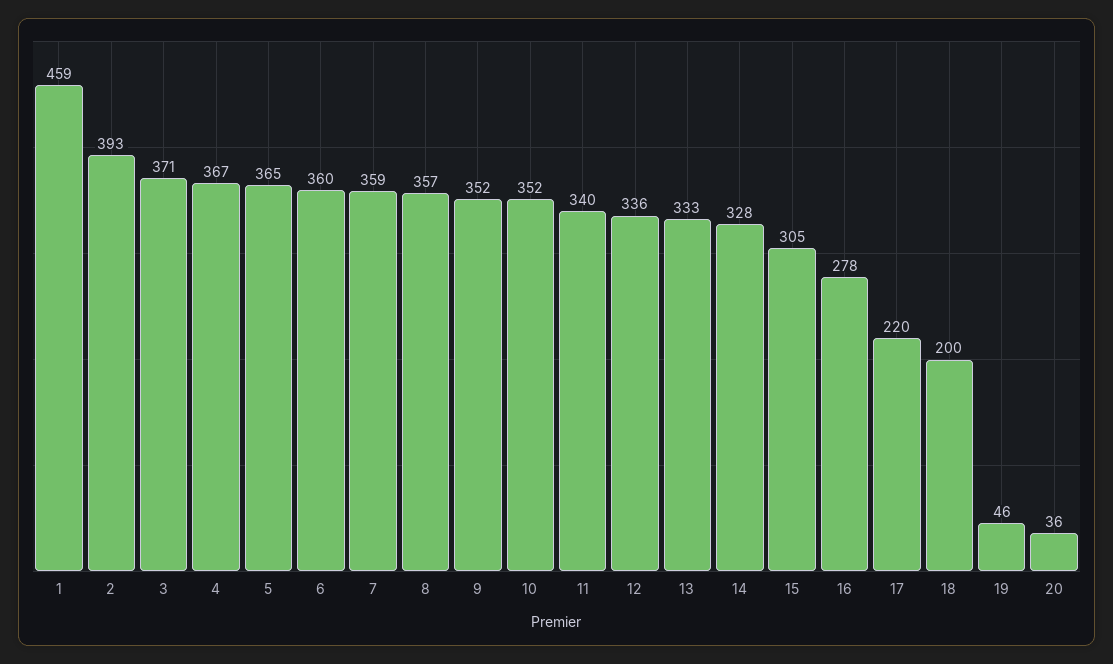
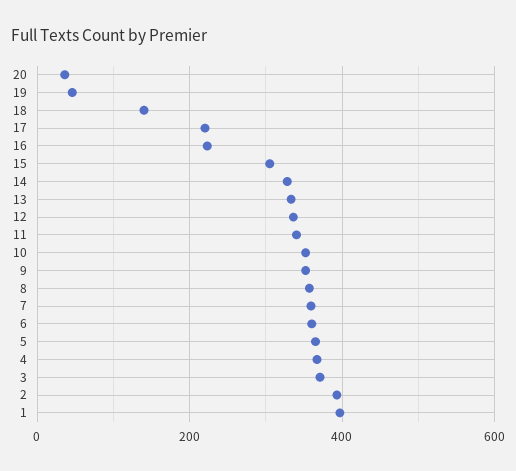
1: 459 -> 400
16: 278 -> 220
18: 200 -> 140

